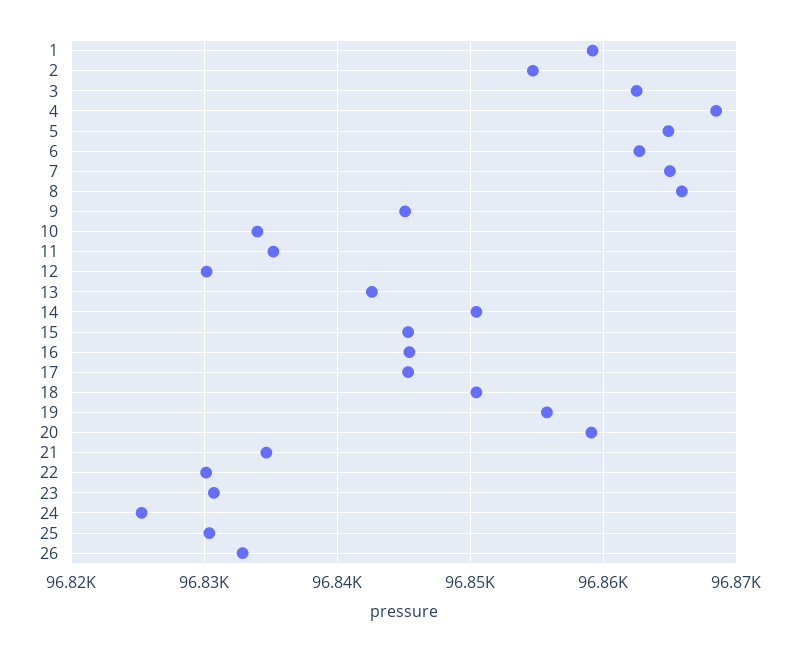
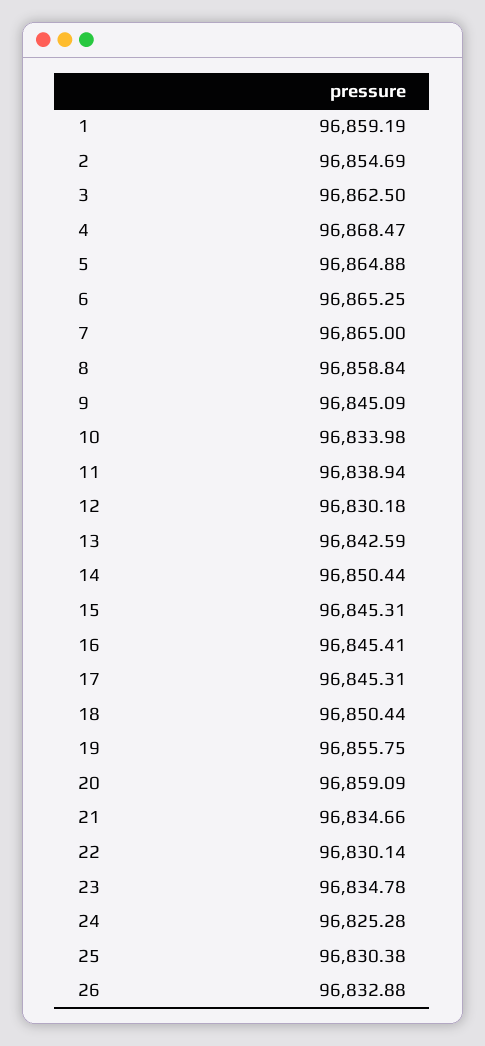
6: 96863 -> 96865.25
8: 96866 -> 96858.84
11: 96835 -> 96838.94
23: 96831 -> 96834.78

